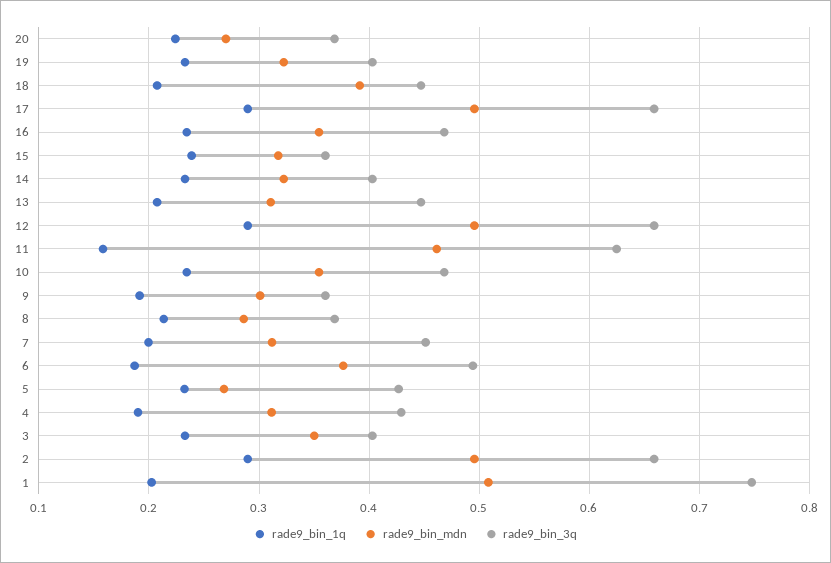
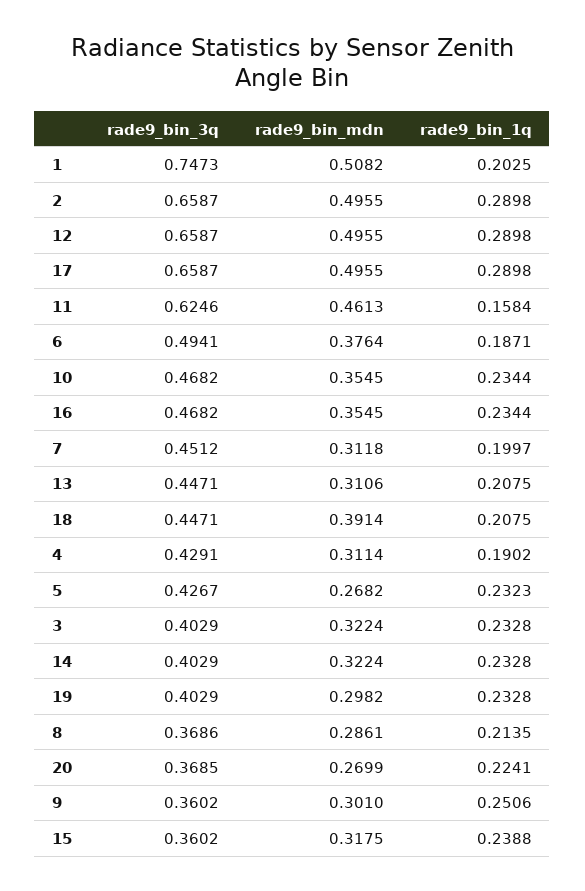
rade9_bin_mdn, 19: 0.32 -> 0.2982
rade9_bin_1q, 9: 0.19 -> 0.2506
rade9_bin_mdn, 3: 0.35 -> 0.3224

